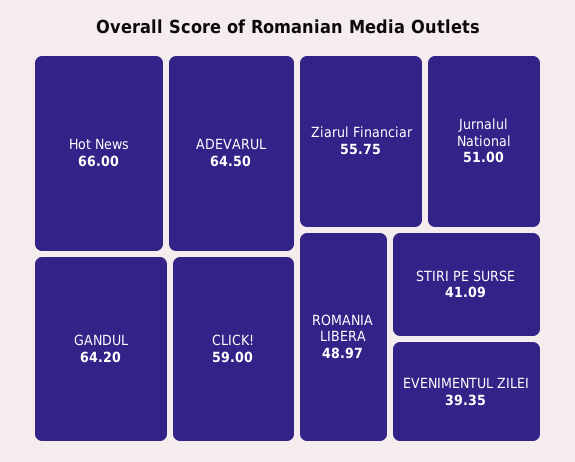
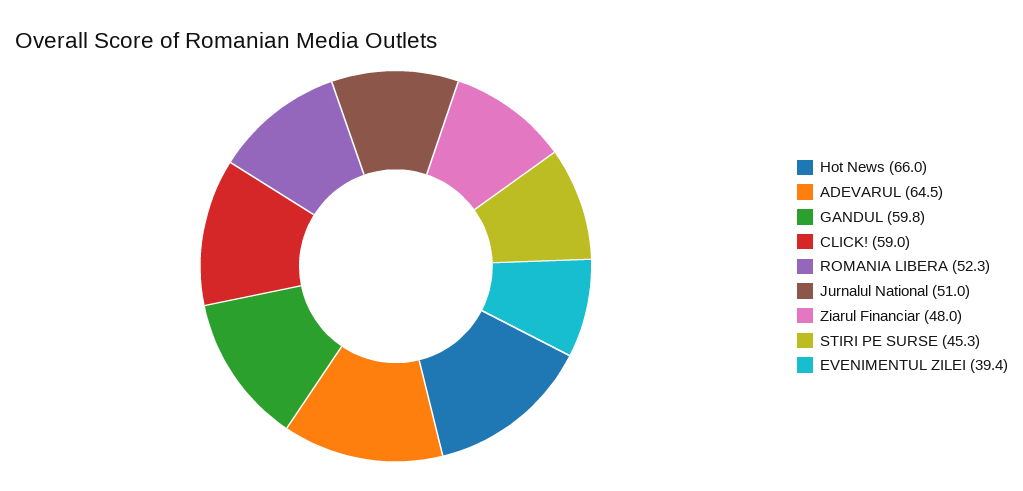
GANDUL: 64.2 -> 59.8
Ziarul Financiar: 55.75 -> 48
ROMANIA LIBERA: 48.97 -> 52.3
STIRI PE SURSE: 41.09 -> 45.3

